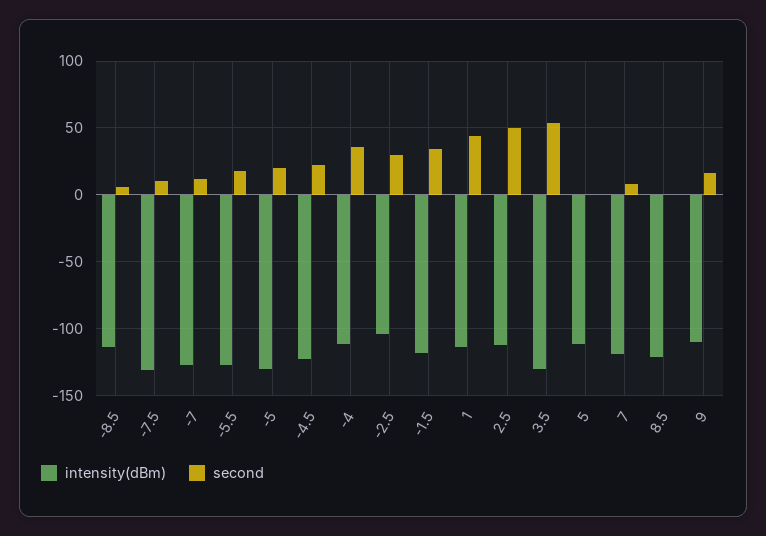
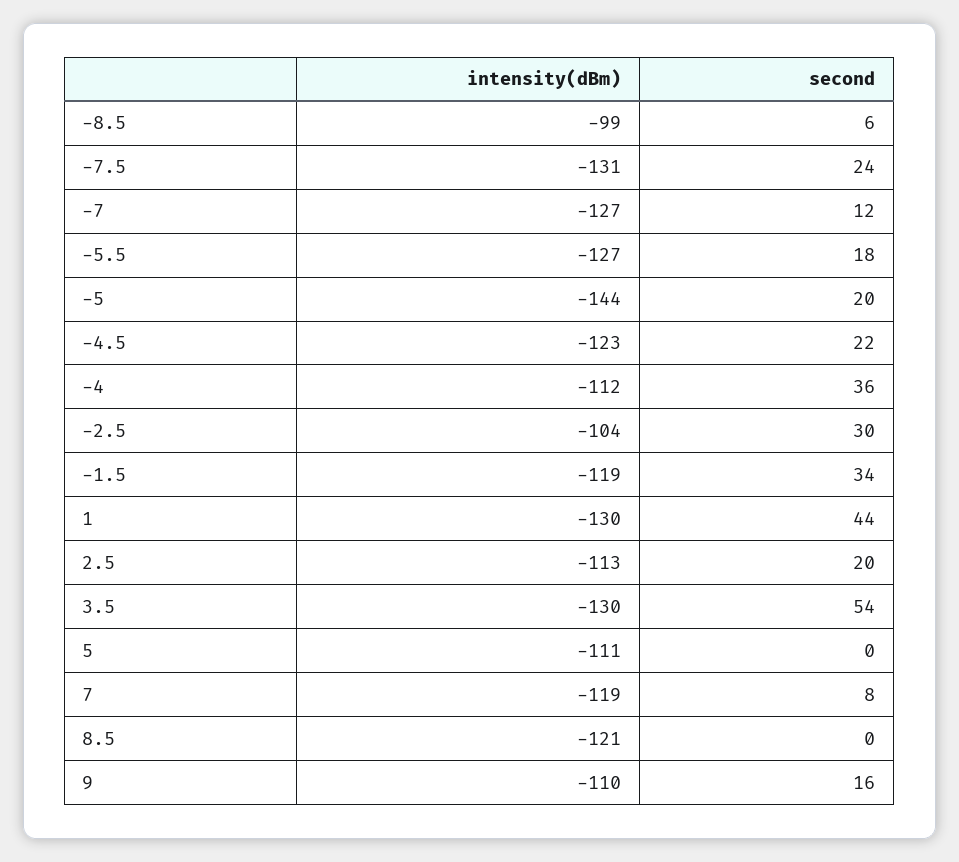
intensity(dBm), -8.5: -115 -> -99
second, -7.5: 10 -> 24
intensity(dBm), -5: -130 -> -144
intensity(dBm), 1: -115 -> -130
second, 2.5: 50 -> 20

